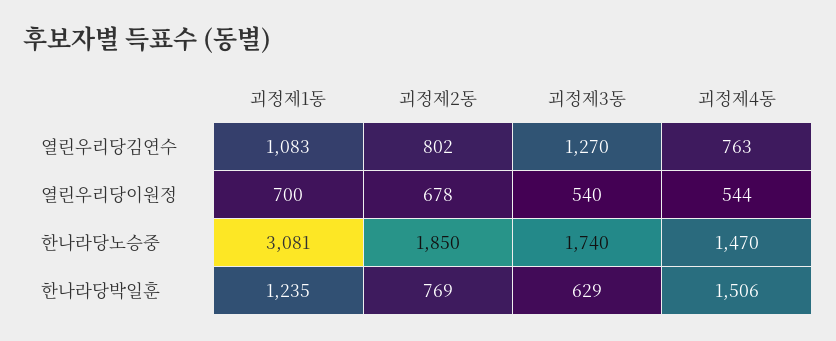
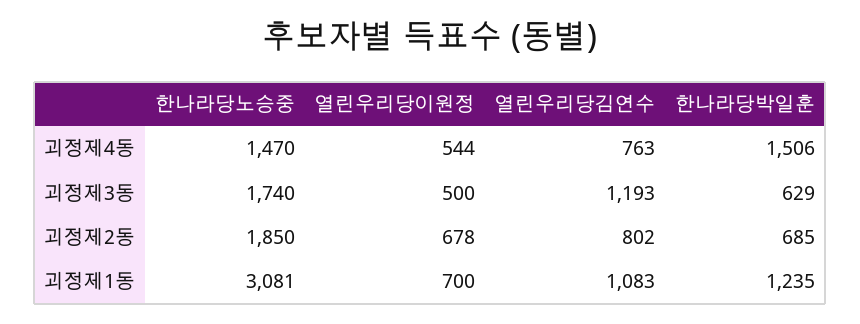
괴정제3동, 열린우리당김연수: 1270 -> 1193
괴정제3동, 열린우리당이원정: 540 -> 500
괴정제2동, 한나라당박일훈: 769 -> 685

